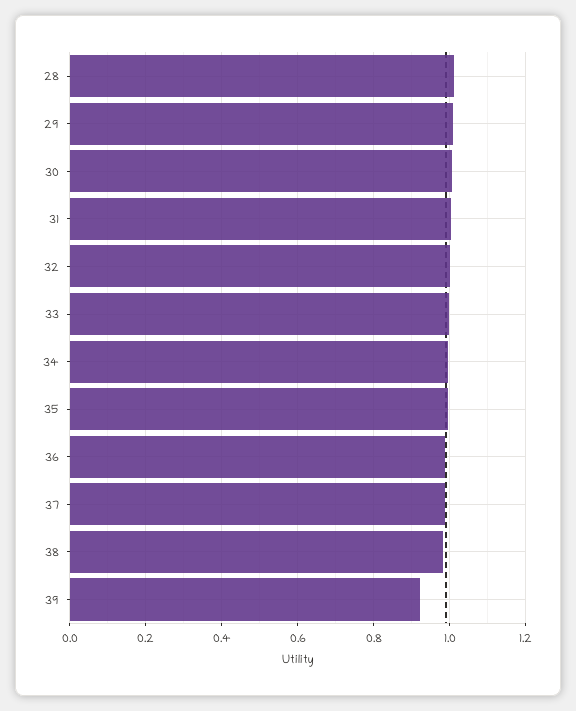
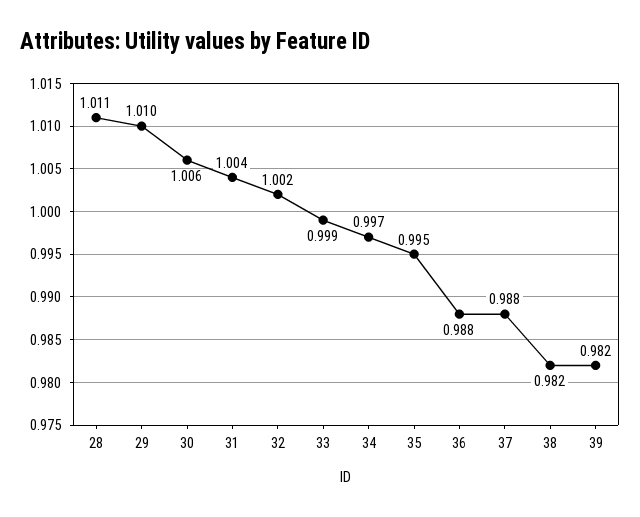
39: 0.92 -> 0.982

